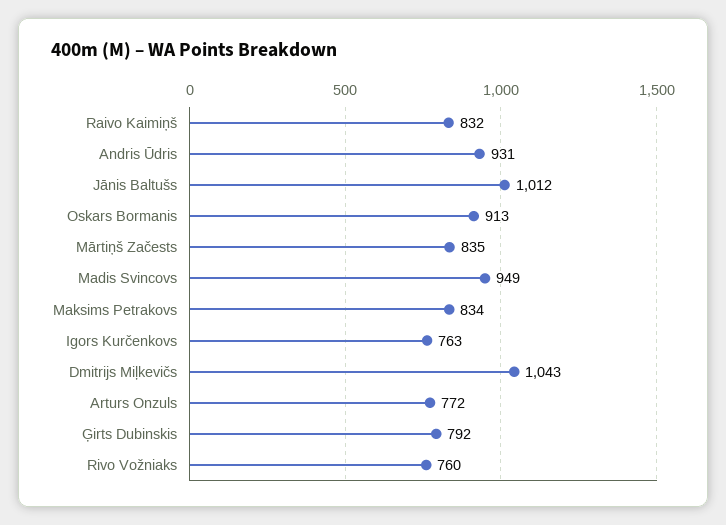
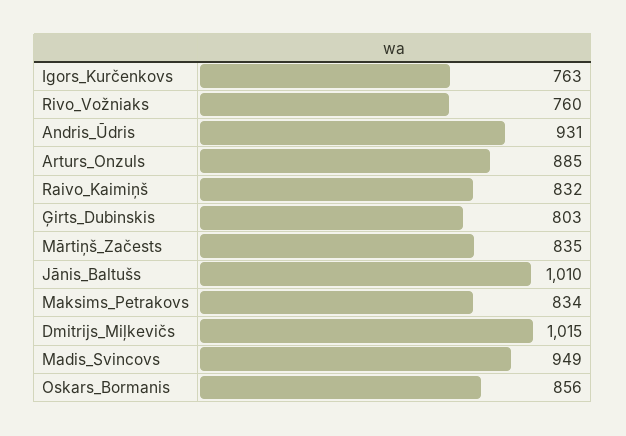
Jānis Baltušs: 1012 -> 1010
Oskars Bormanis: 913 -> 856
Dmitrijs Miļkevičs: 1043 -> 1015
Arturs Onzuls: 772 -> 885
Ģirts Dubinskis: 792 -> 803

